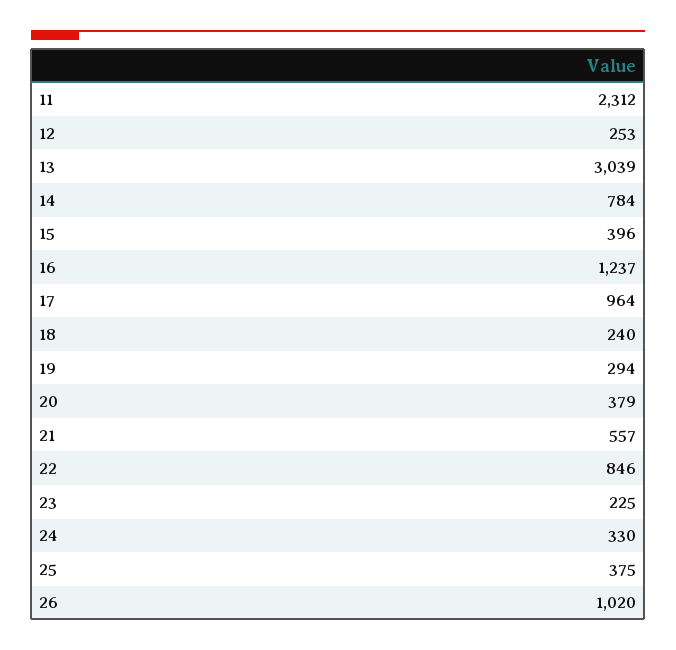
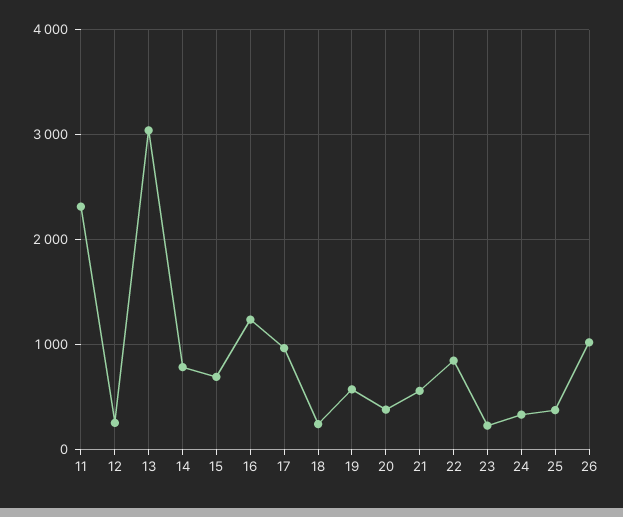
15: 396 -> 700
19: 294 -> 600

